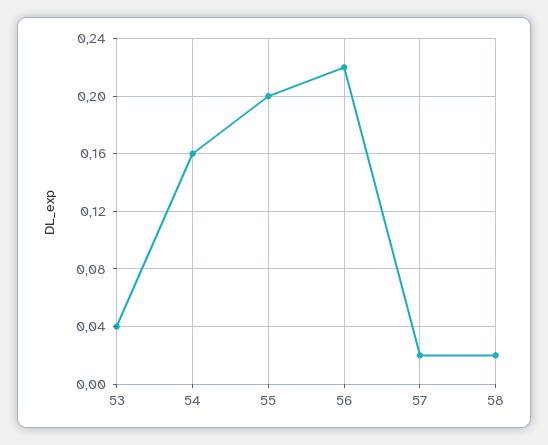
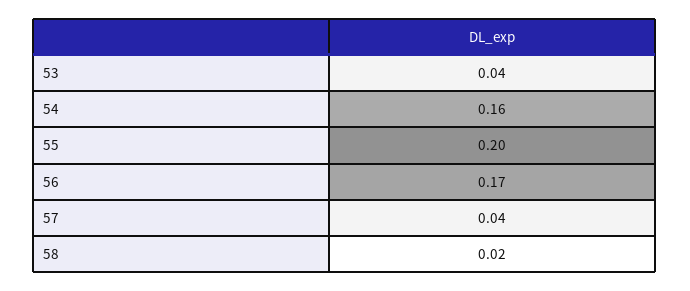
56: 0.22 -> 0.17
57: 0.02 -> 0.04

